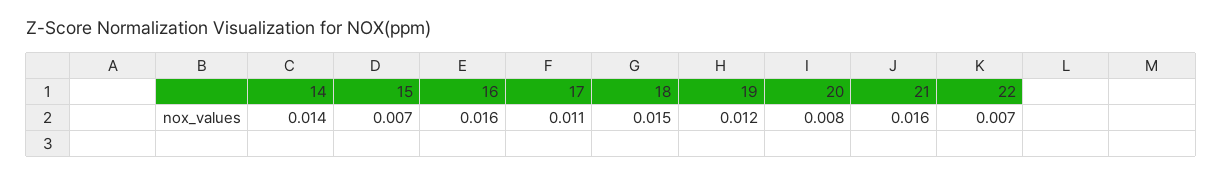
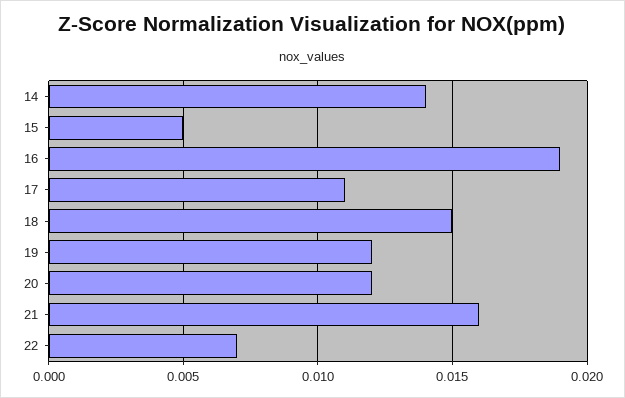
15: 0.007 -> 0.005
16: 0.016 -> 0.019
20: 0.008 -> 0.012

